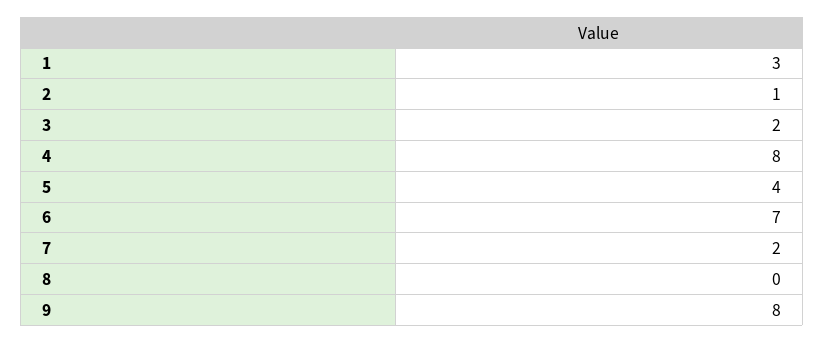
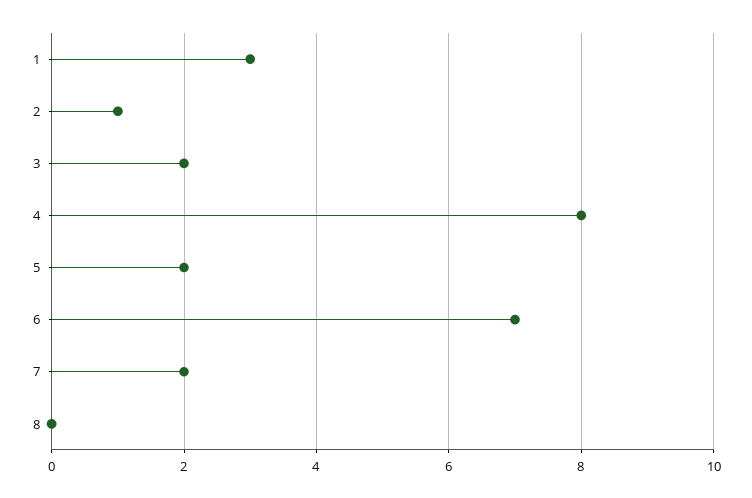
5: 4 -> 2
9: 8 -> none

